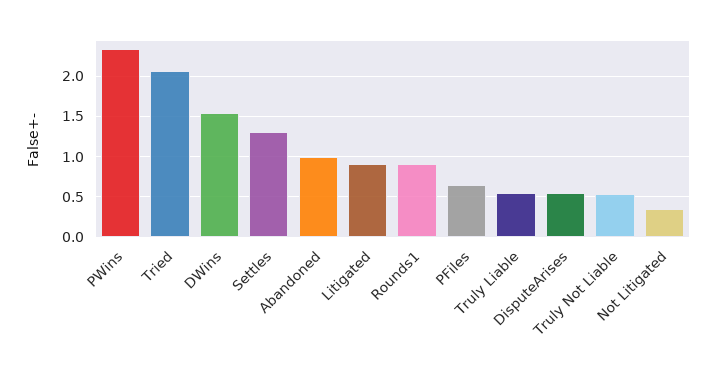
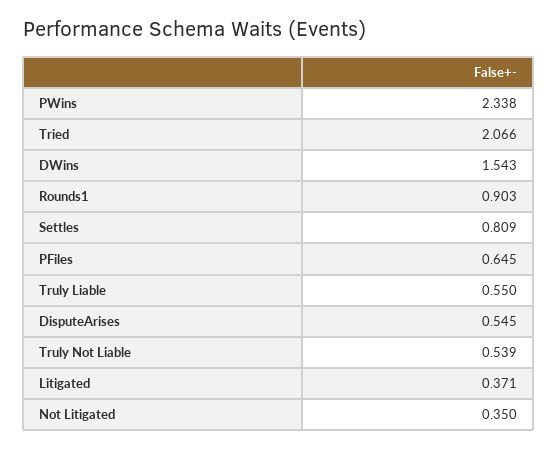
Settles: 1.3 -> 0.809
Abandoned: 1 -> none
Litigated: 0.9 -> 0.371

